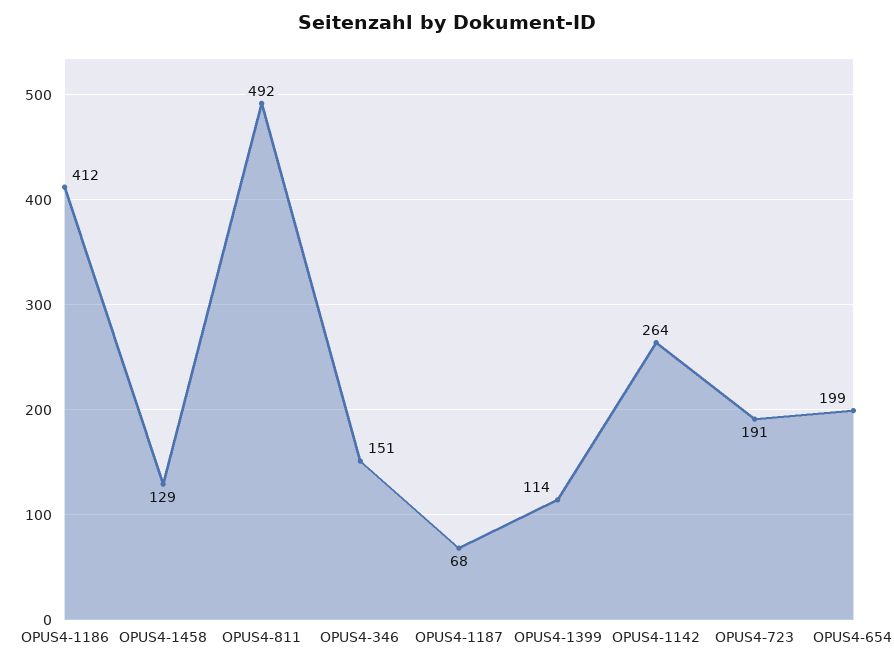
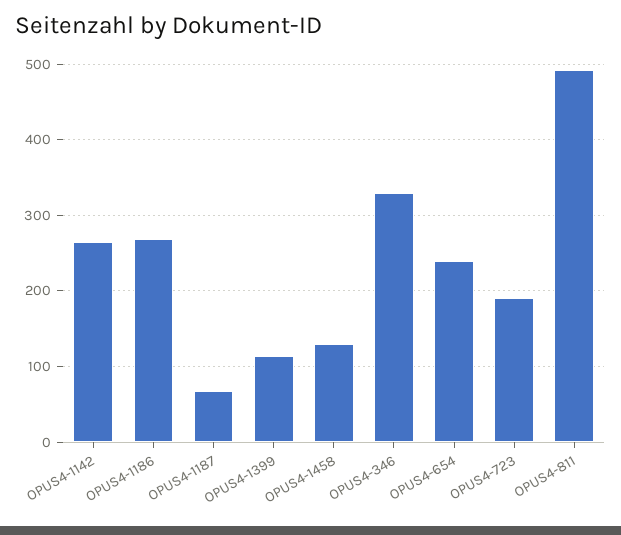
OPUS4-1186: 412 -> 270
OPUS4-346: 151 -> 330
OPUS4-654: 199 -> 240

